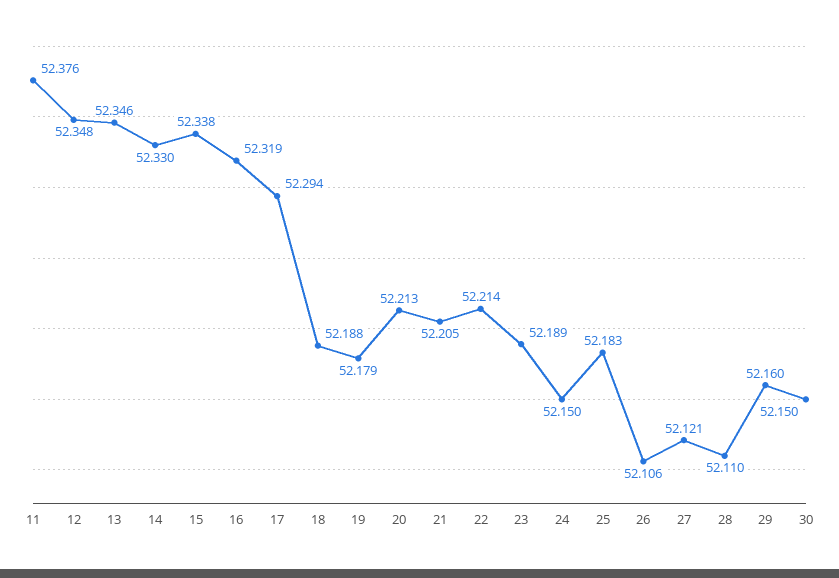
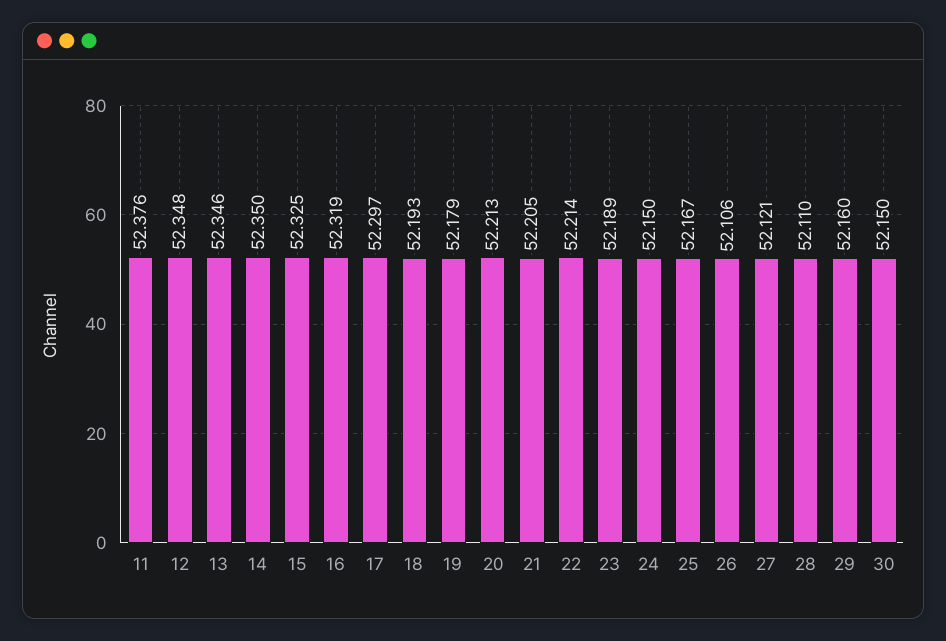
14: 52.33 -> 52.35
15: 52.338 -> 52.325
17: 52.294 -> 52.297
18: 52.188 -> 52.193
25: 52.183 -> 52.167

